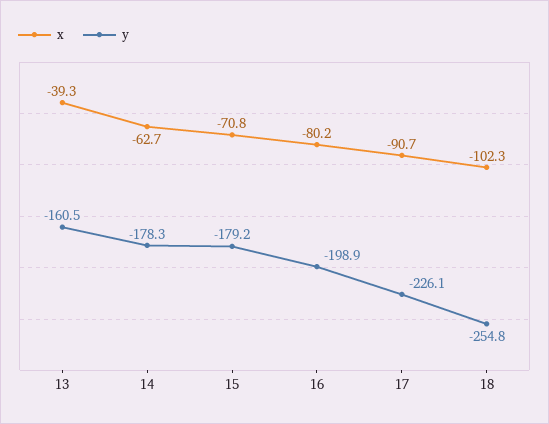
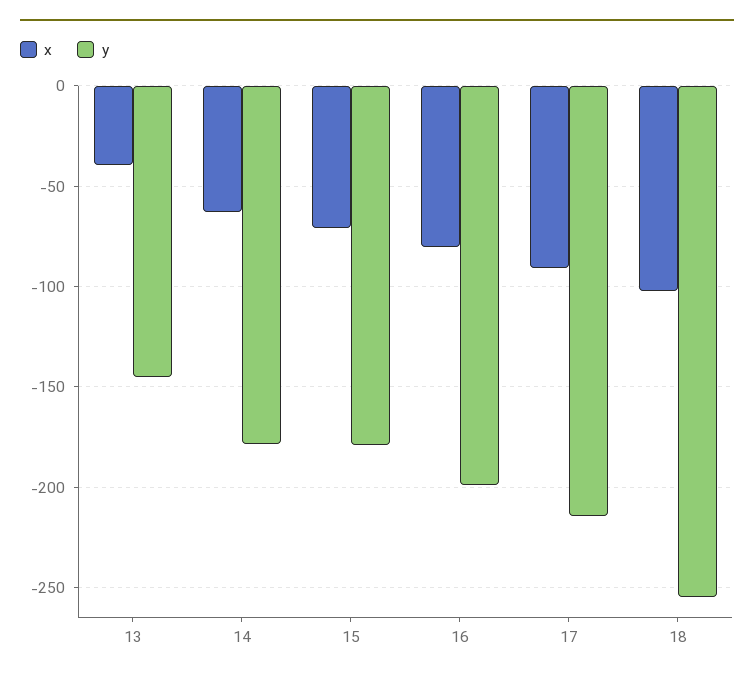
y, 13: -160.5 -> -145
y, 17: -226.1 -> -215

